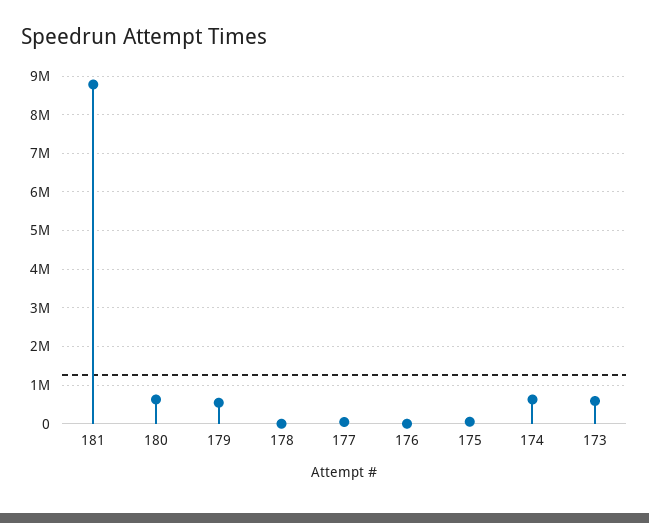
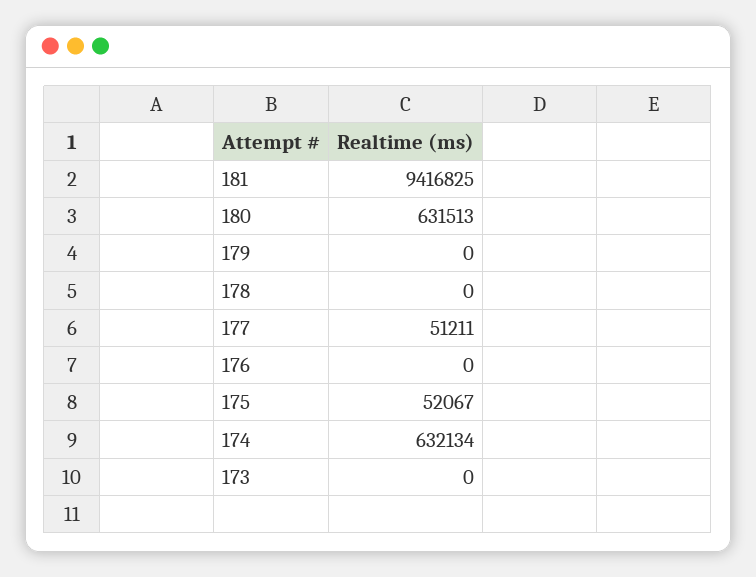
181: 8800000 -> 9416825
179: 600000 -> 0
173: 600000 -> 0

